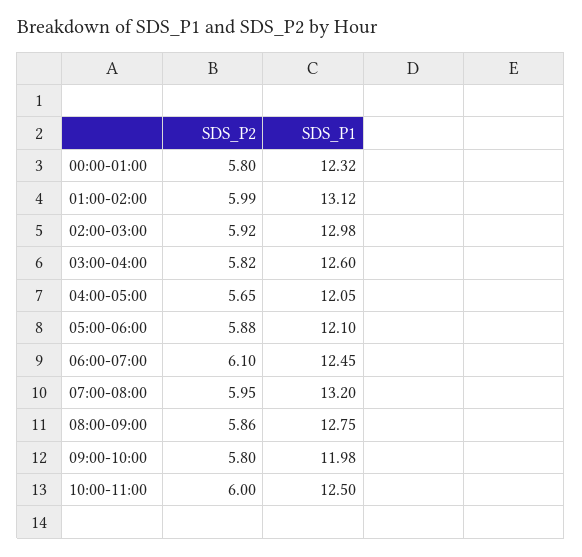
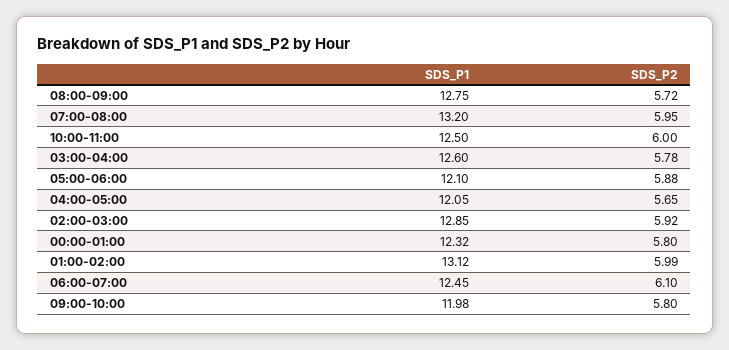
SDS_P1, 02:00-03:00: 12.98 -> 12.85
SDS_P2, 03:00-04:00: 5.82 -> 5.78
SDS_P2, 08:00-09:00: 5.86 -> 5.72

